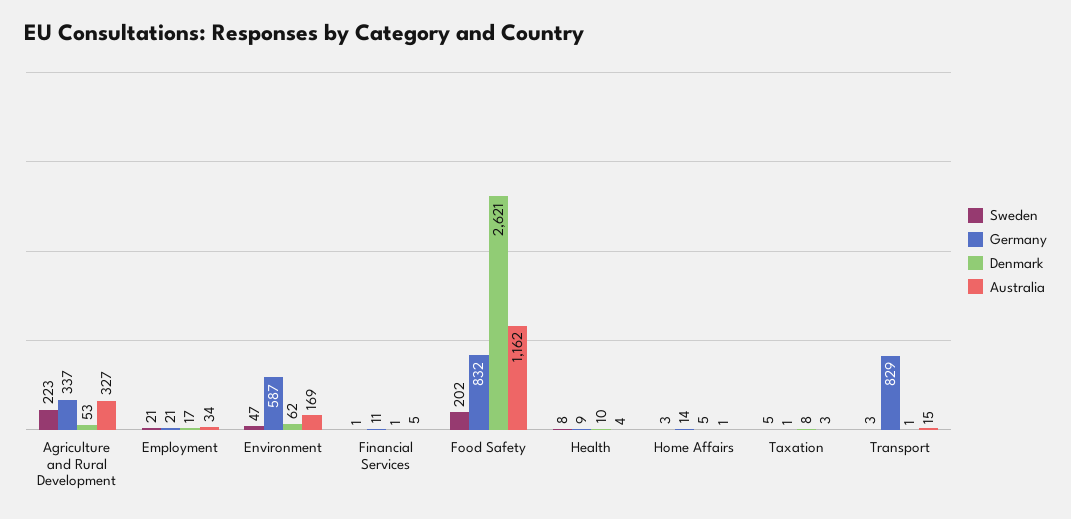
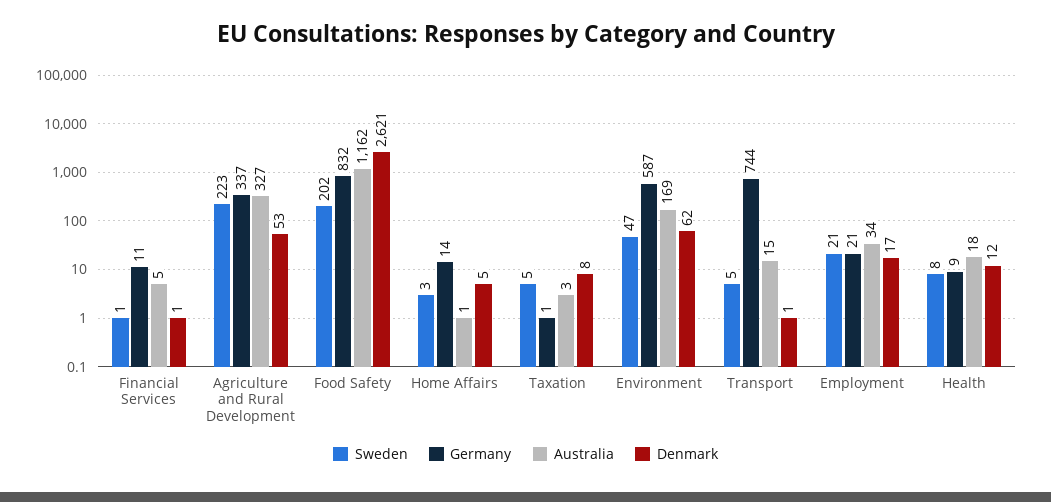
Denmark, Health: 10 -> 12
Australia, Health: 4 -> 18
Sweden, Transport: 3 -> 5
Germany, Transport: 829 -> 744

